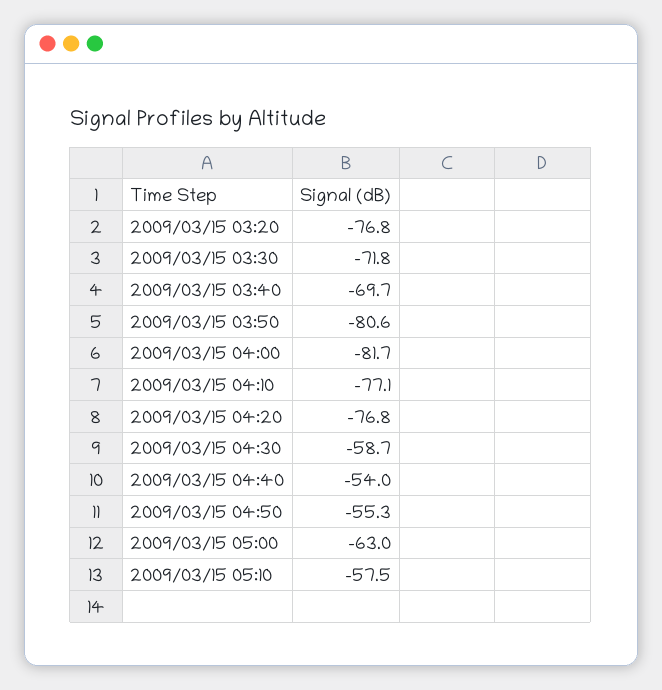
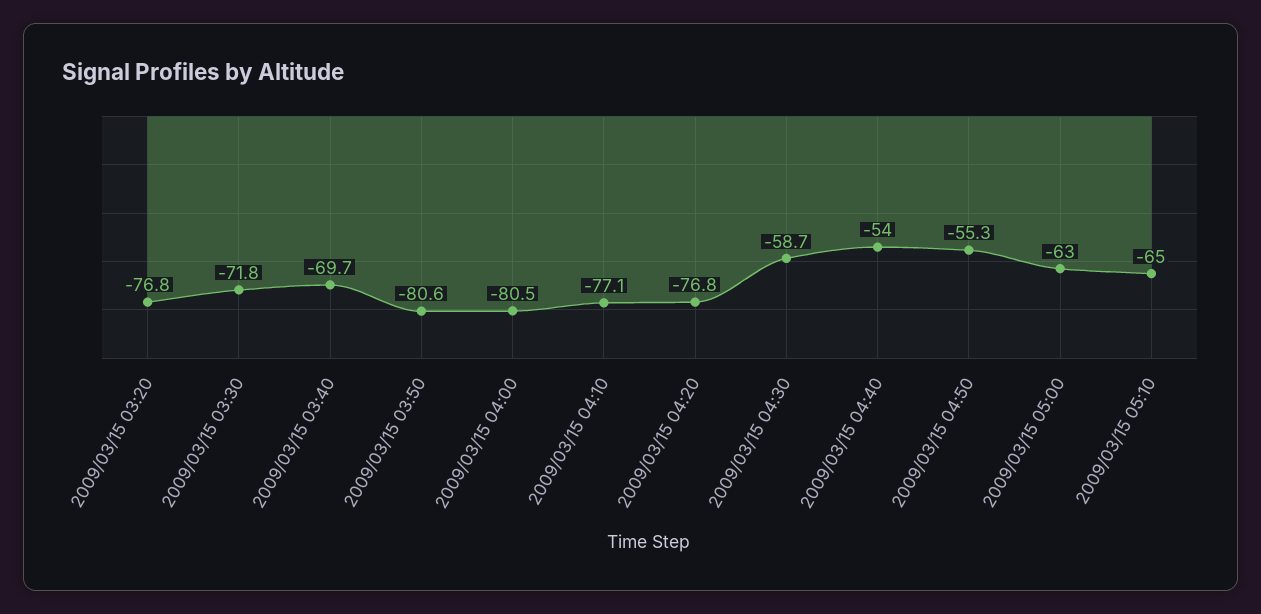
2009/03/15 04:00: -81.7 -> -80.5
2009/03/15 05:10: -57.5 -> -65

